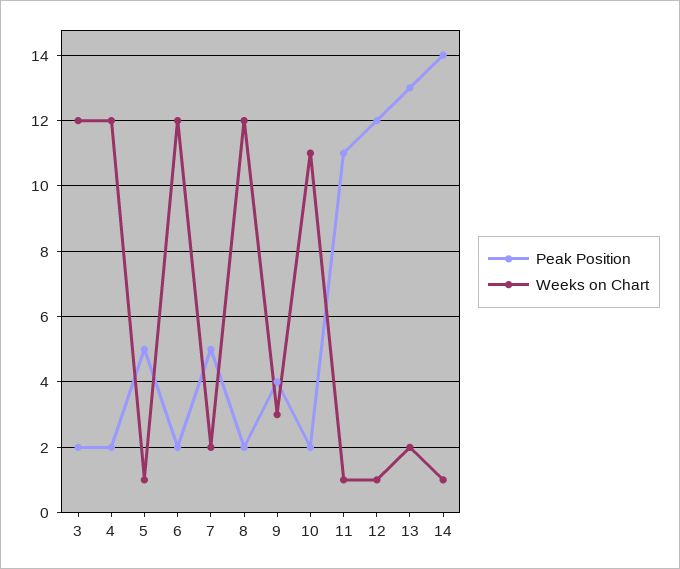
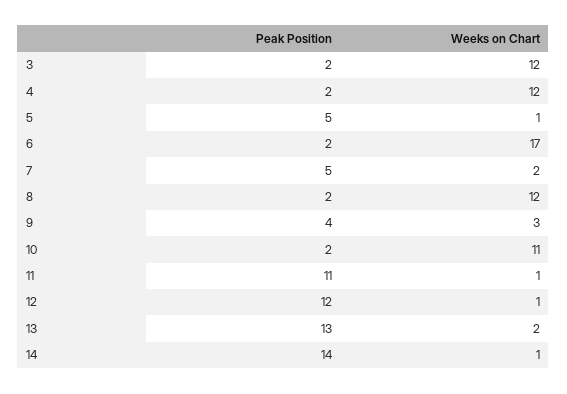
Weeks on Chart, 6: 12 -> 17

